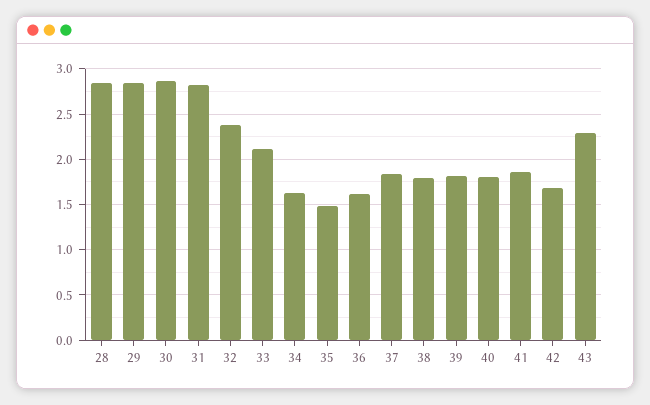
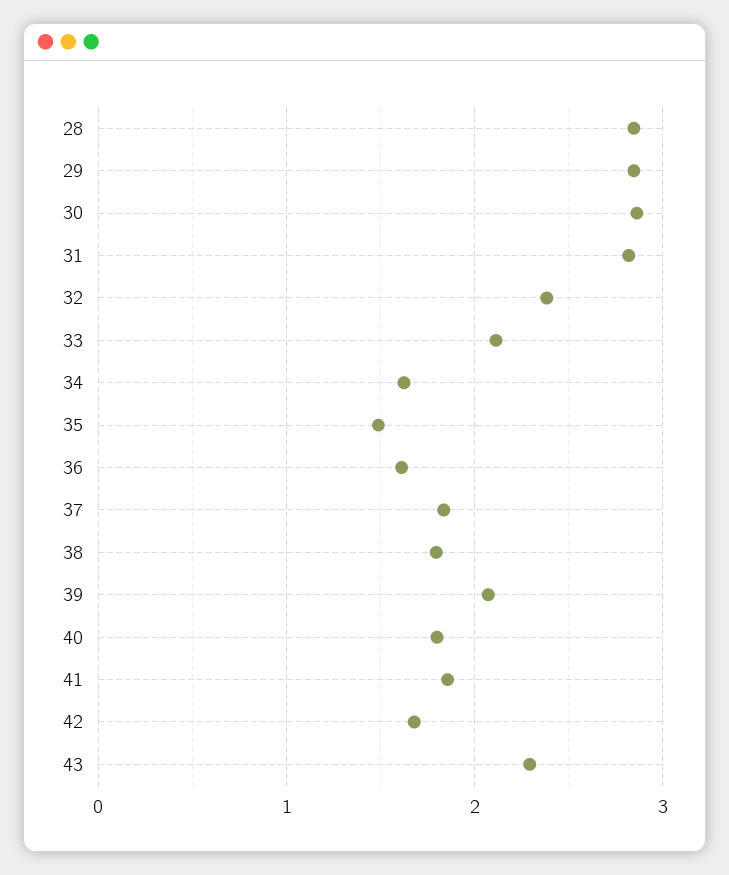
39: 1.8 -> 2.1

